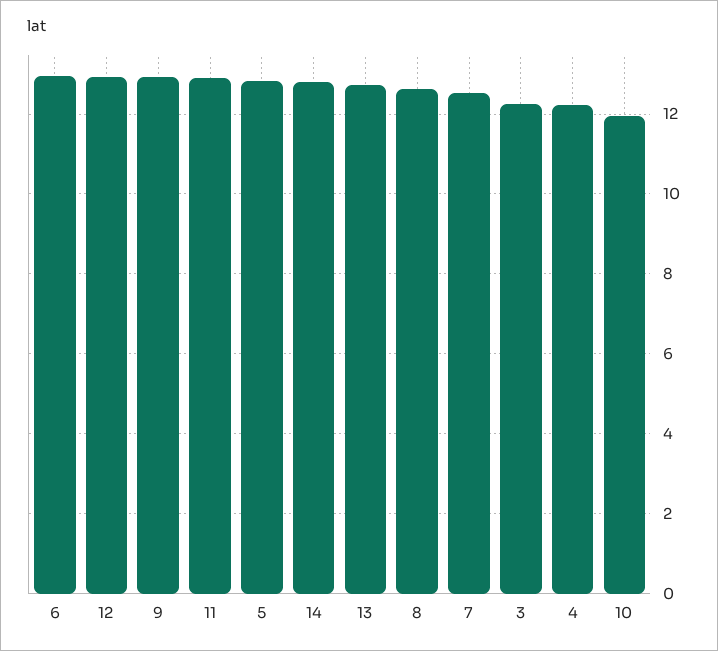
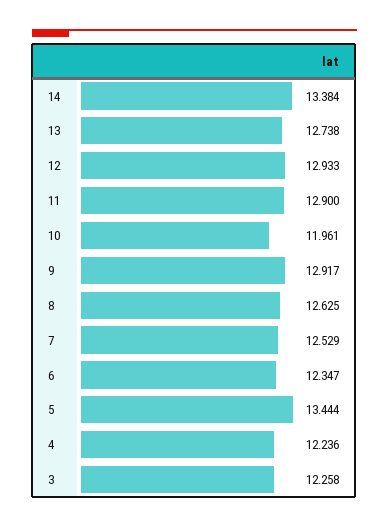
6: 13 -> 12.347
5: 12.8 -> 13.444
14: 12.8 -> 13.384

